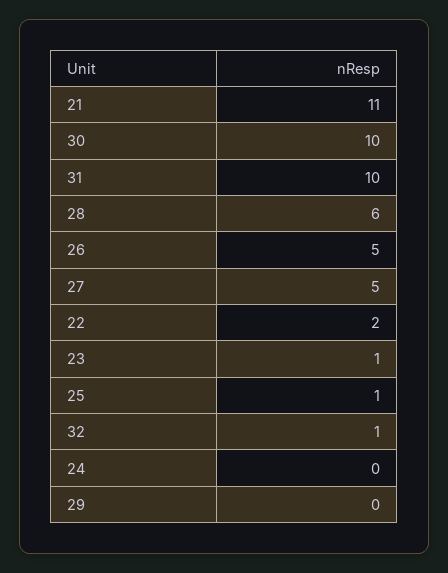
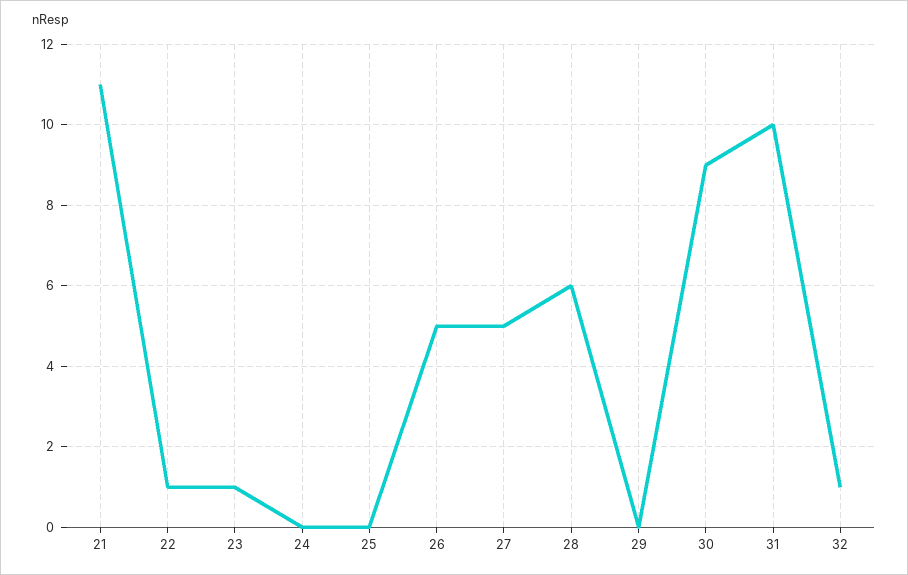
30: 10 -> 9
22: 2 -> 1
25: 1 -> 0

